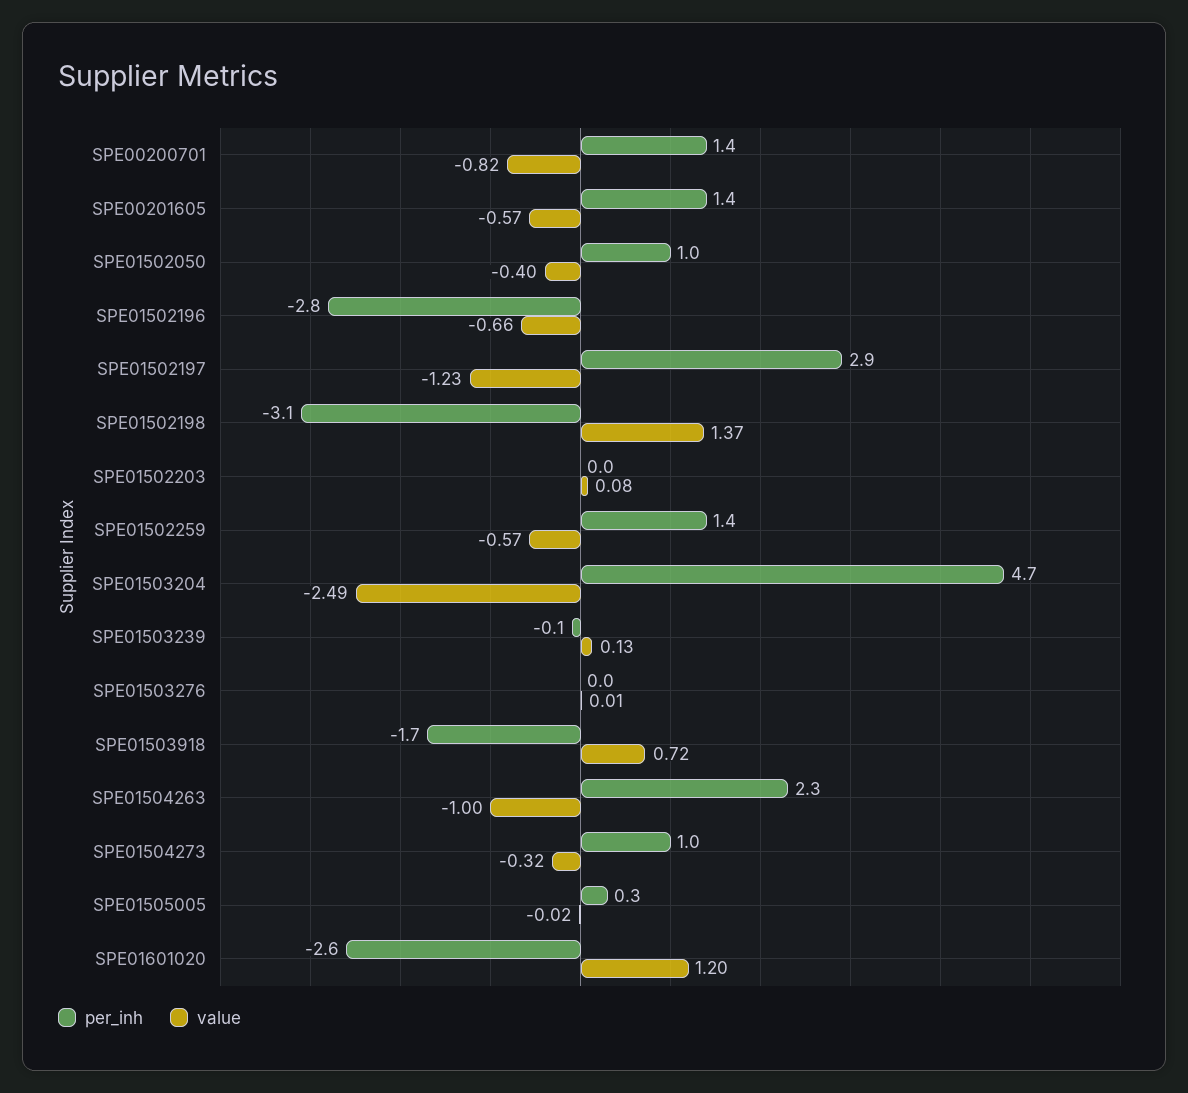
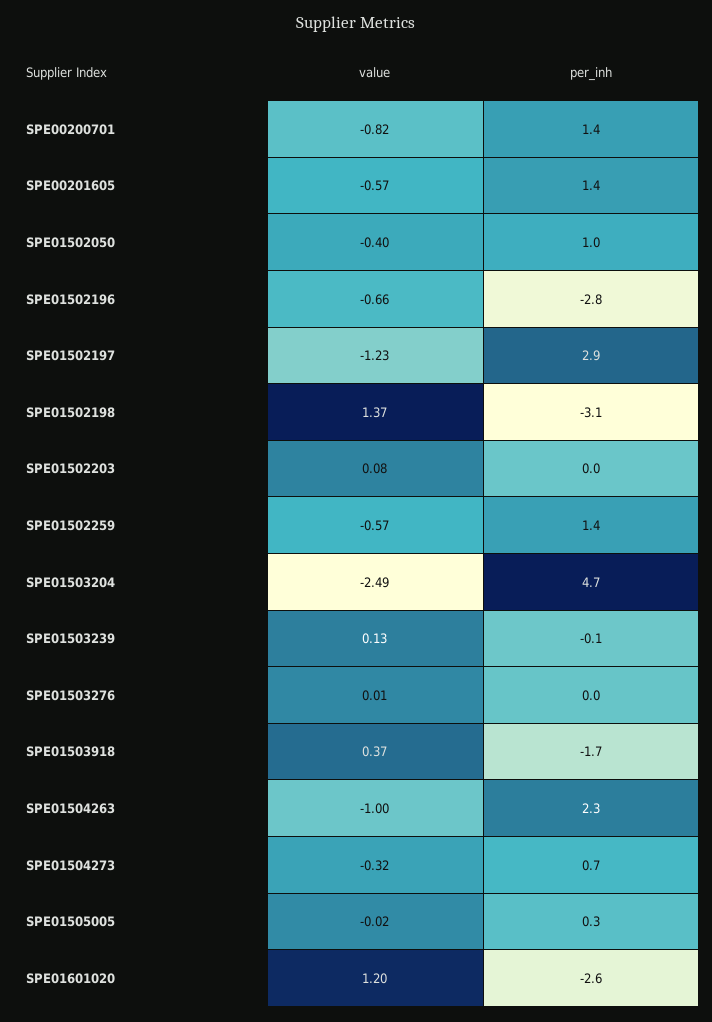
value, SPE01503918: 0.72 -> 0.37
per_inh, SPE01504273: 1 -> 0.7

